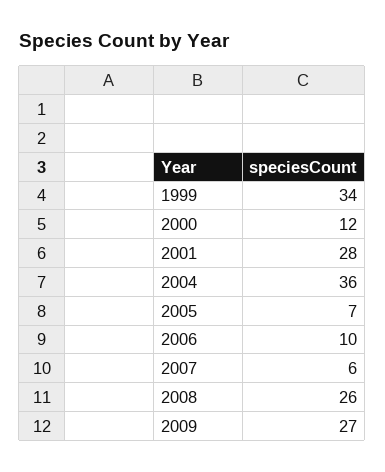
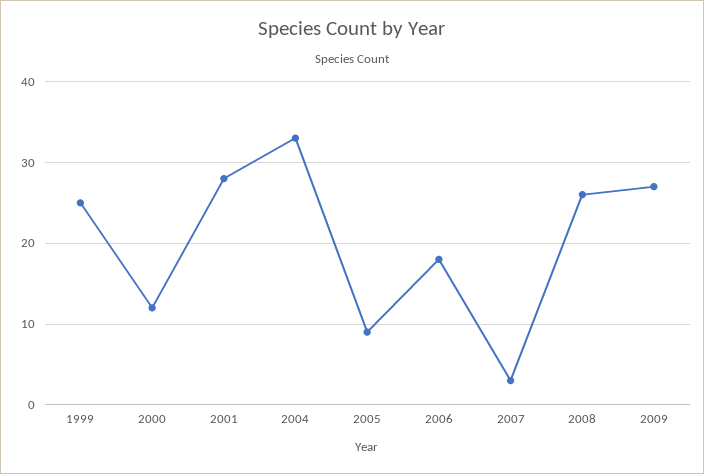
1999: 34 -> 25
2004: 36 -> 33
2005: 7 -> 9
2006: 10 -> 18
2007: 6 -> 3

